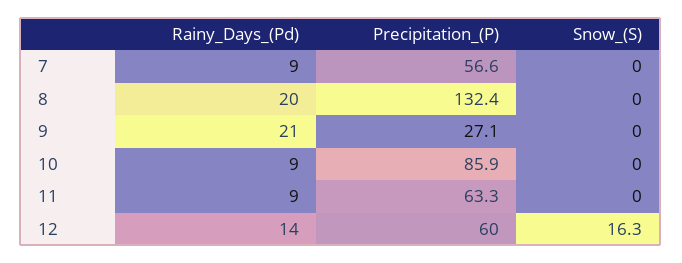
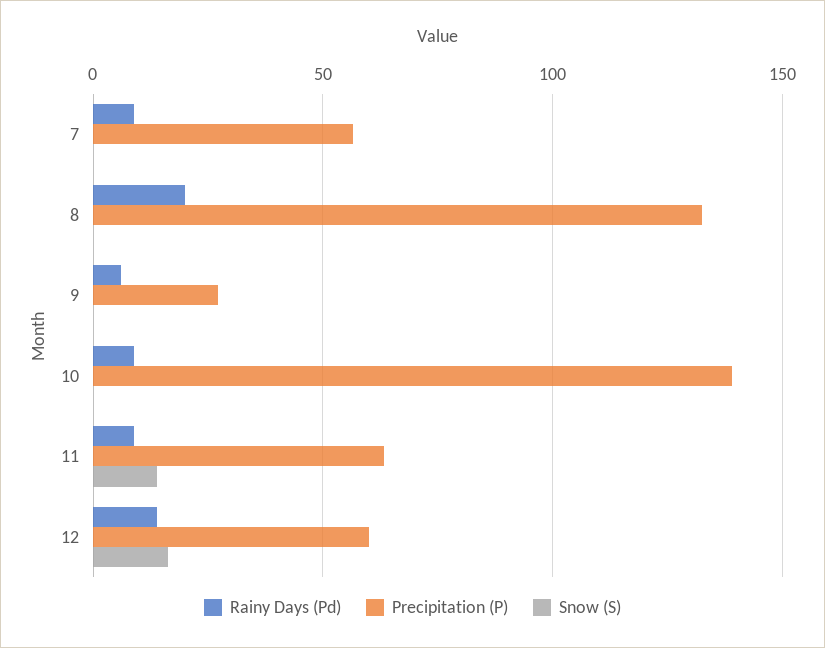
Rainy_Days_(Pd), 9: 21 -> 5
Precipitation_(P), 10: 85.9 -> 140
Snow_(S), 11: 0 -> 15

